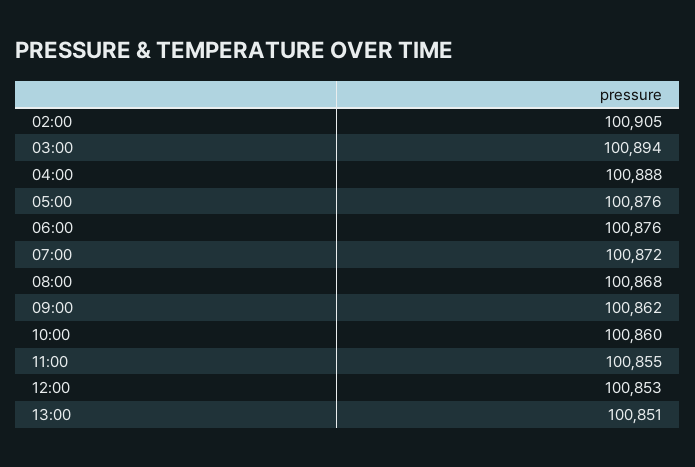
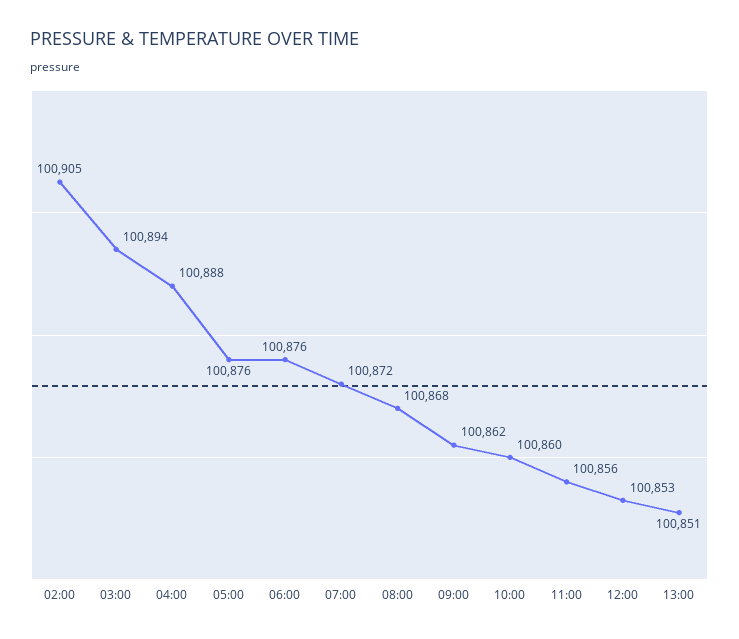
11:00: 100855 -> 100856

